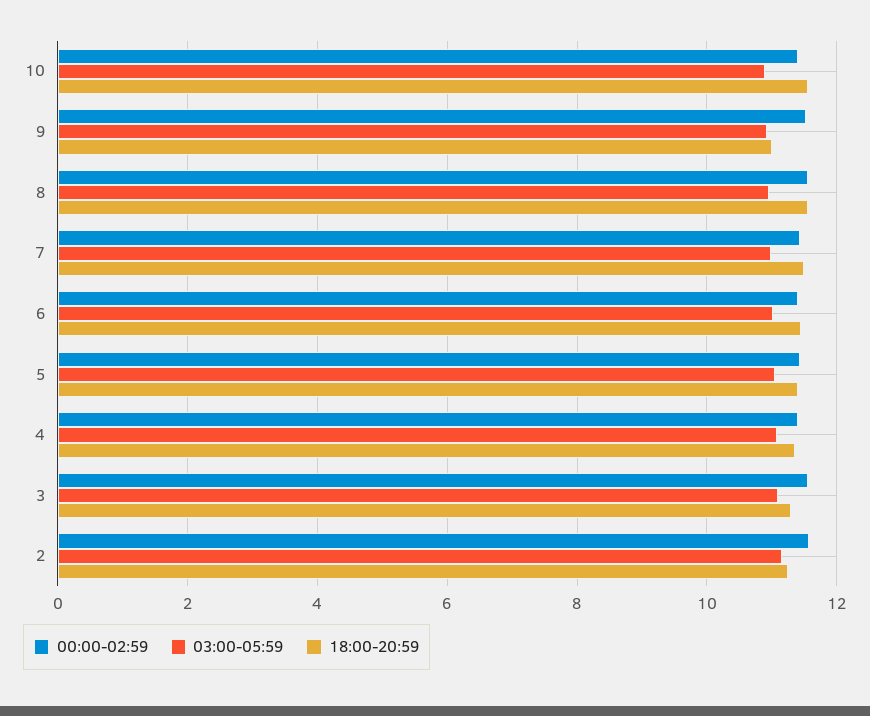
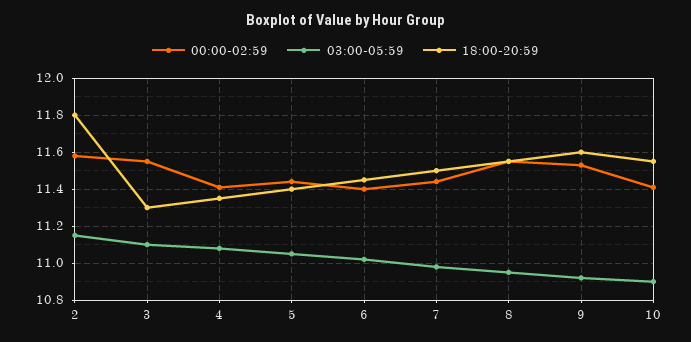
18:00-20:59, 9: 11 -> 11.6
18:00-20:59, 2: 11.2 -> 11.8

